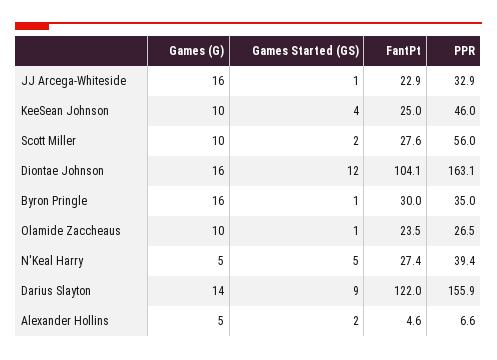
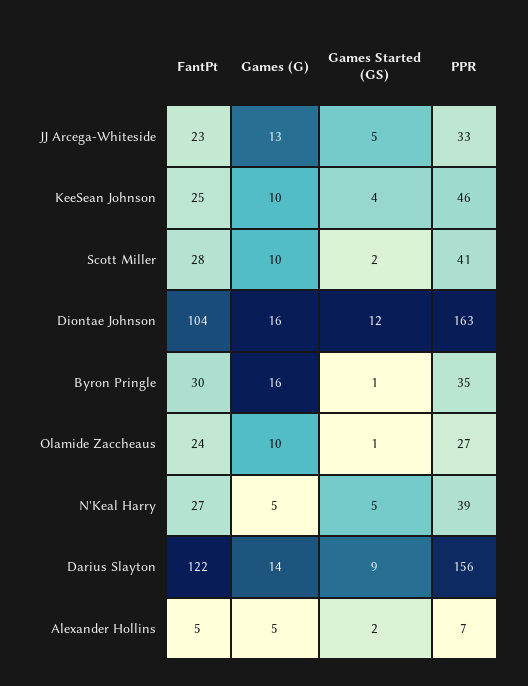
Games (G), JJ Arcega-Whiteside: 16 -> 13
Games Started (GS), JJ Arcega-Whiteside: 1 -> 5
PPR, Scott Miller: 56 -> 41

